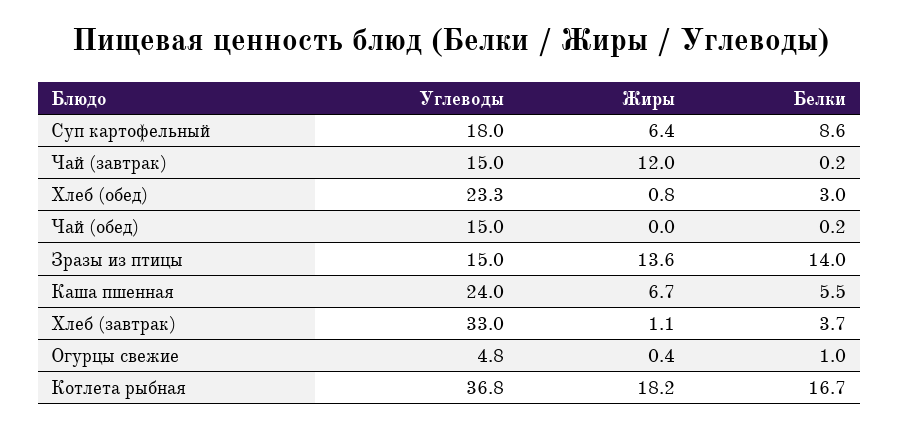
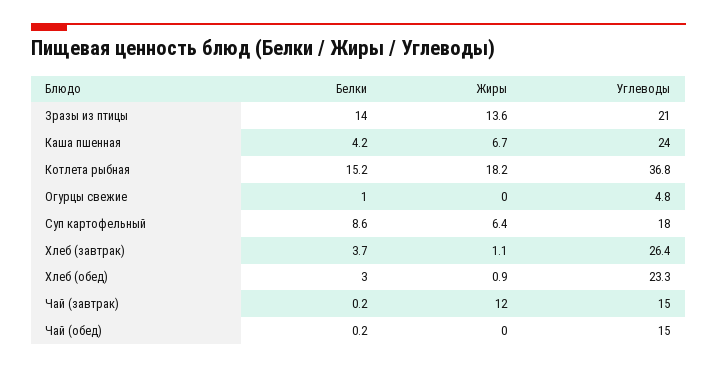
Жиры, Хлеб (обед): 0.8 -> 0.9
Углеводы, Зразы из птицы: 15 -> 21
Белки, Каша пшенная: 5.5 -> 4.2
Углеводы, Хлеб (завтрак): 33 -> 26.4
Жиры, Огурцы свежие: 0.4 -> 0
Белки, Котлета рыбная: 16.7 -> 15.2

